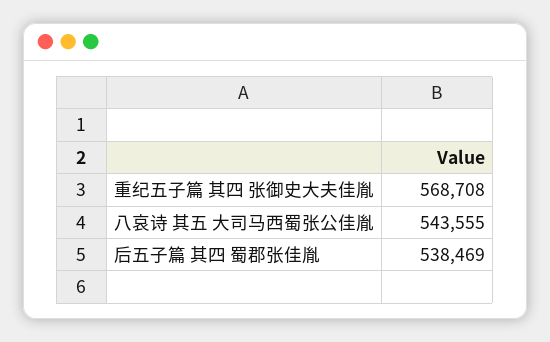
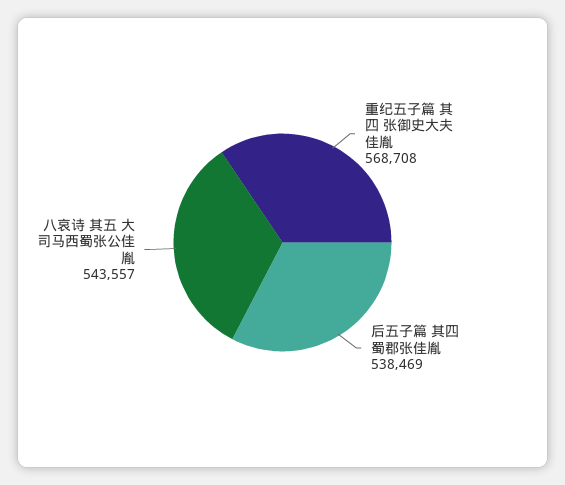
八哀诗 其五 大司马西蜀张公佳胤: 543555 -> 543557

